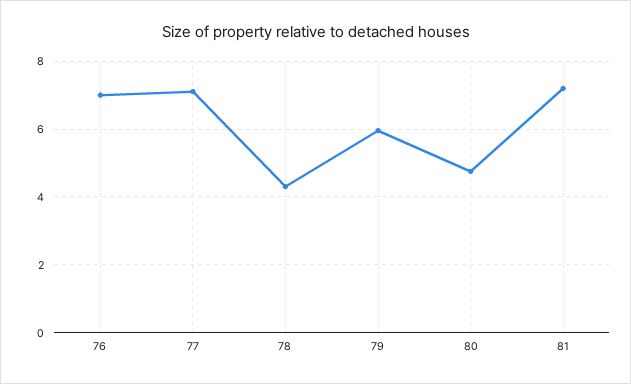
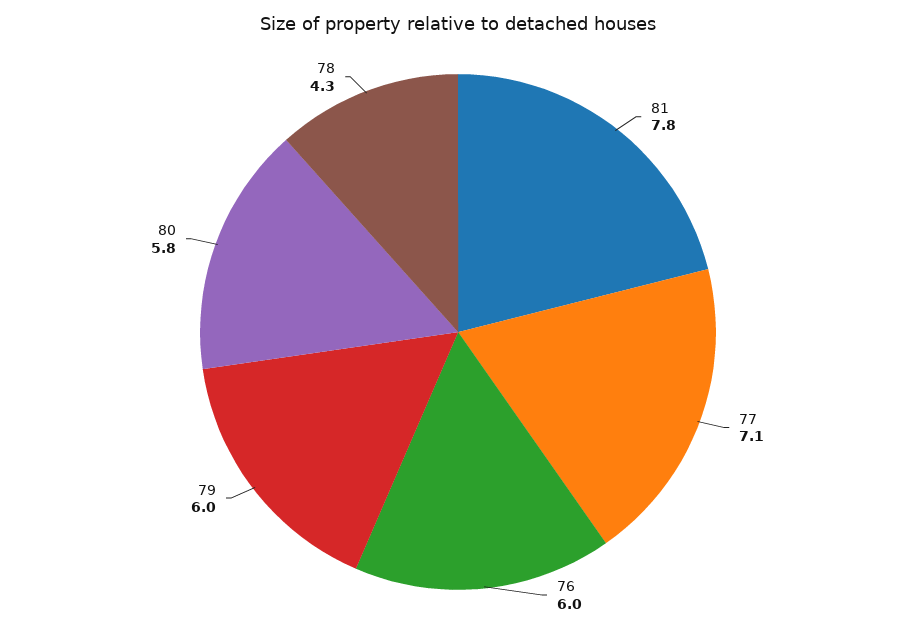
76: 7 -> 6
80: 4.8 -> 5.8
81: 7.2 -> 7.8

